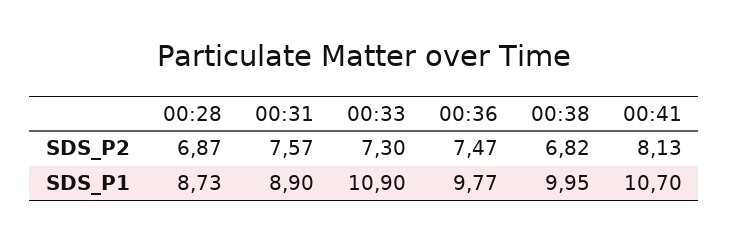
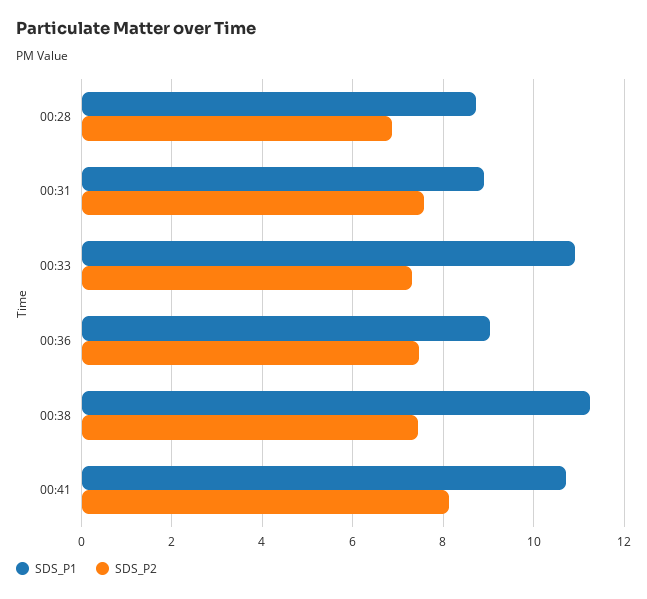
SDS_P2, 00:38: 6.82 -> 7.4
SDS_P1, 00:36: 9.77 -> 9
SDS_P1, 00:38: 9.95 -> 11.2

